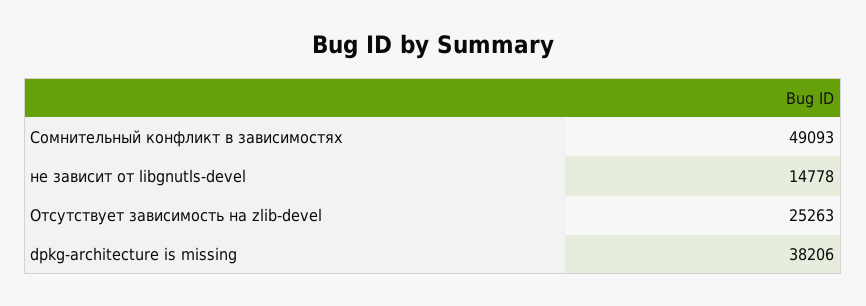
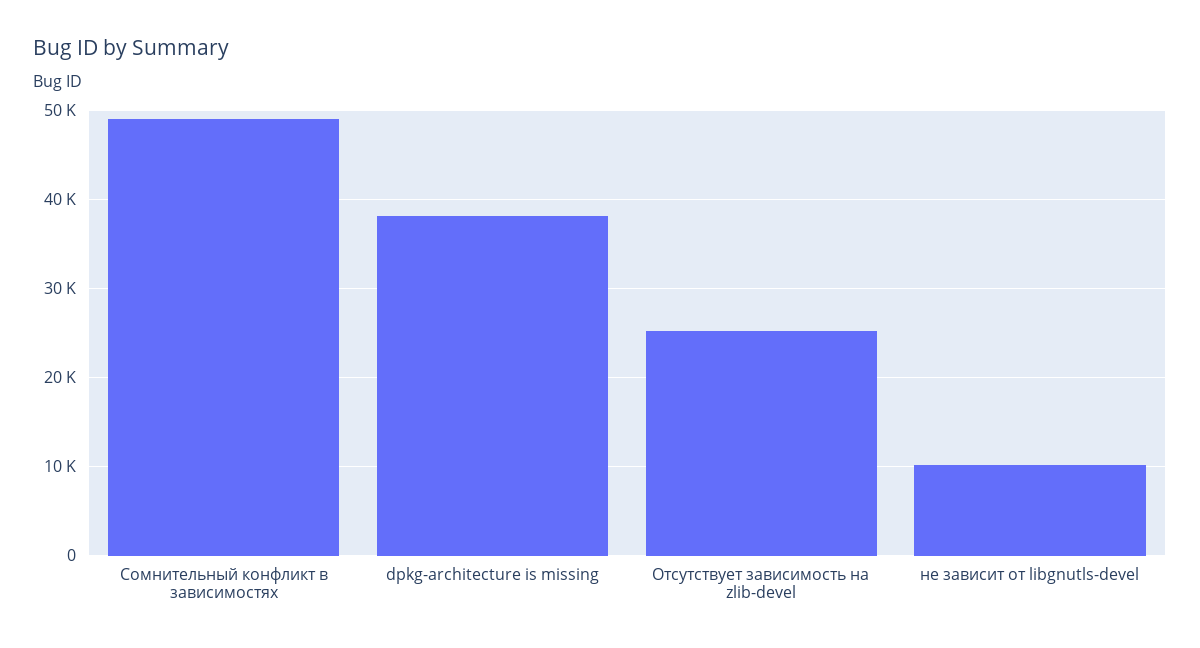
не зависит от libgnutls-devel: 14778 -> 10000

